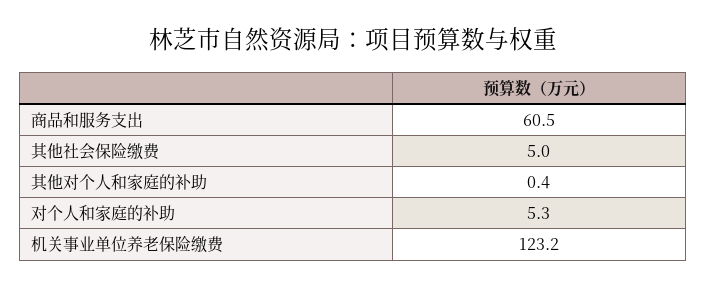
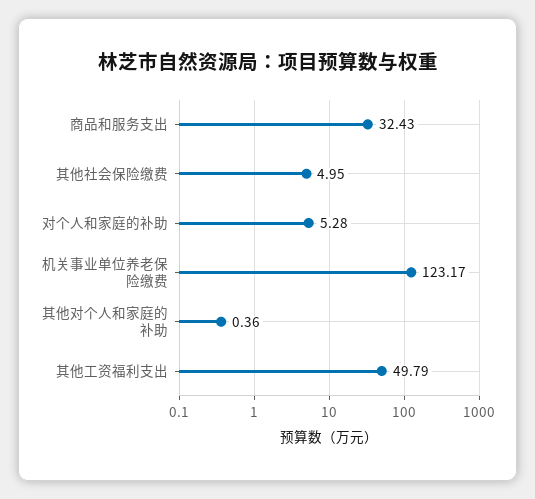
商品和服务支出: 60.5 -> 32.43
其他工资福利支出: none -> 49.79

